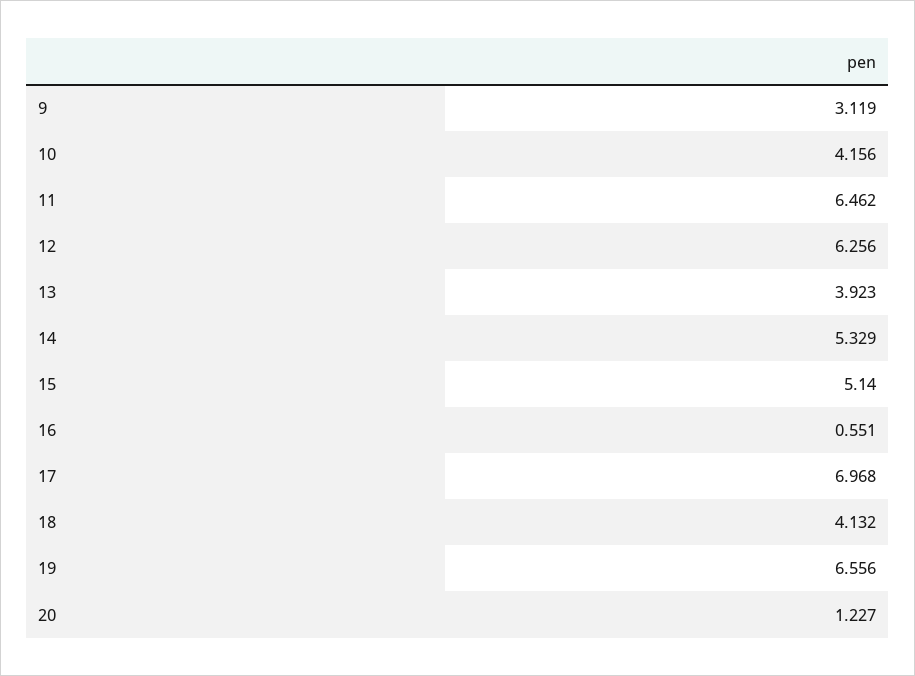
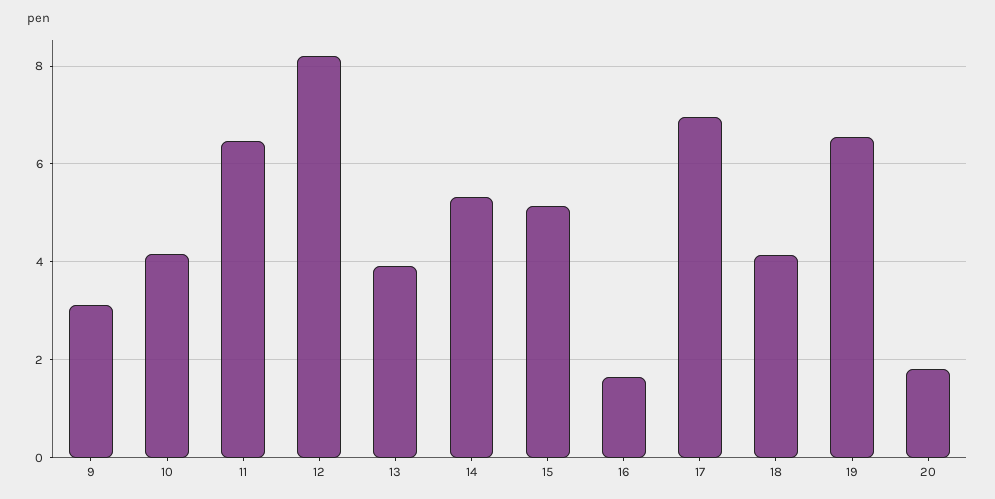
12: 6.256 -> 8.2
16: 0.551 -> 1.6
20: 1.227 -> 1.8

